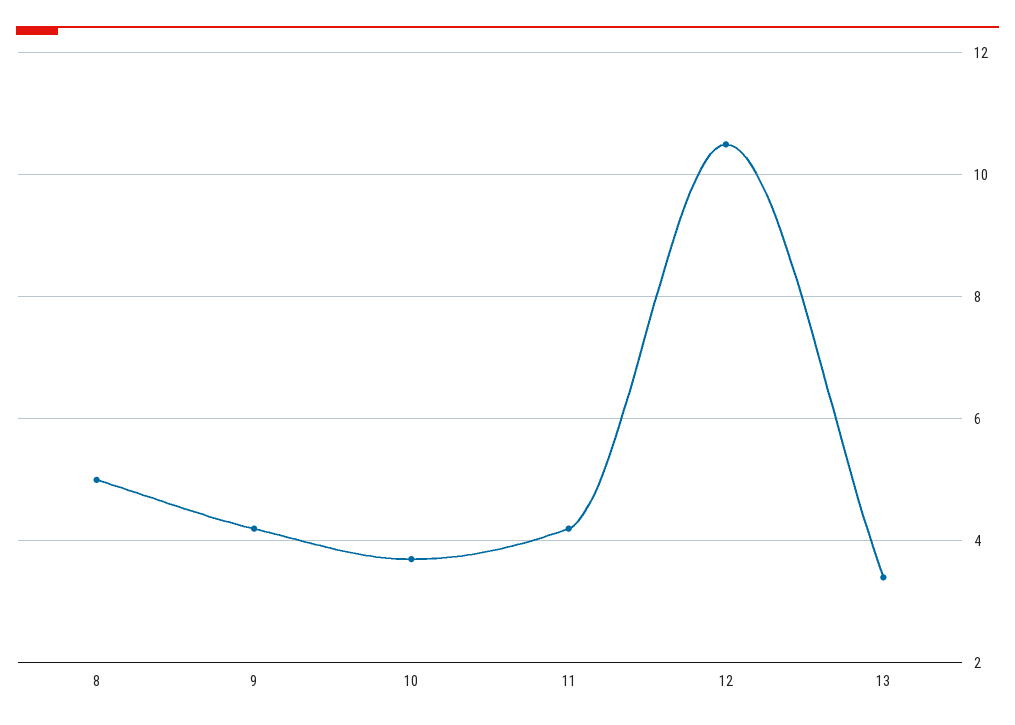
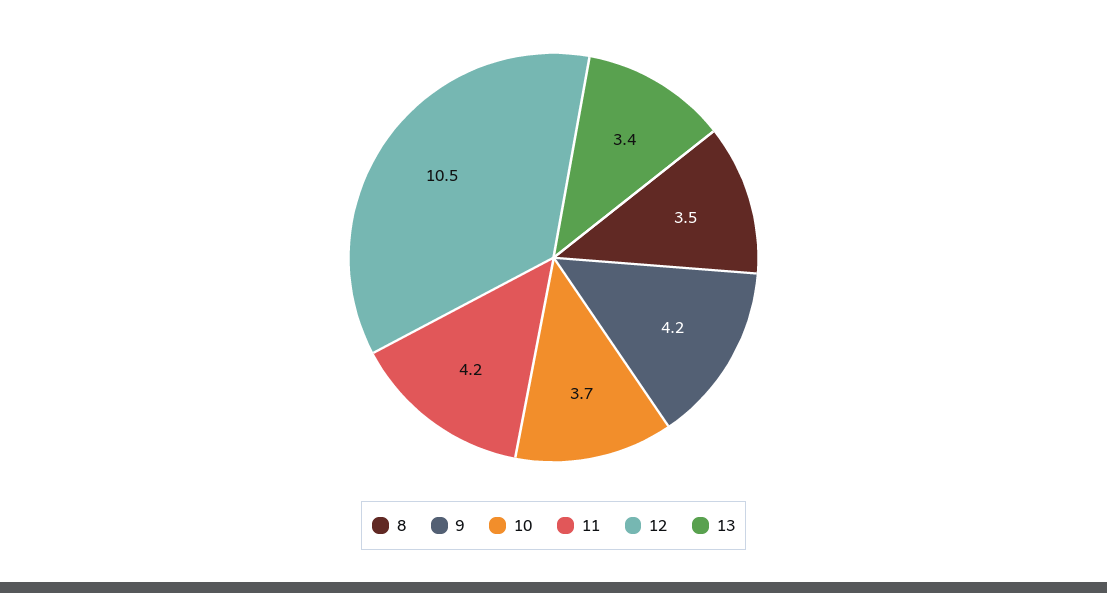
8: 5 -> 3.5

